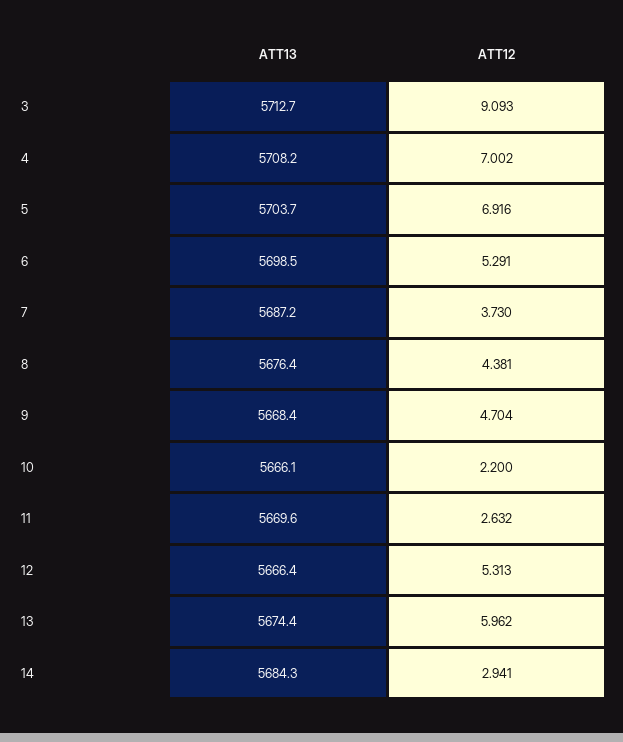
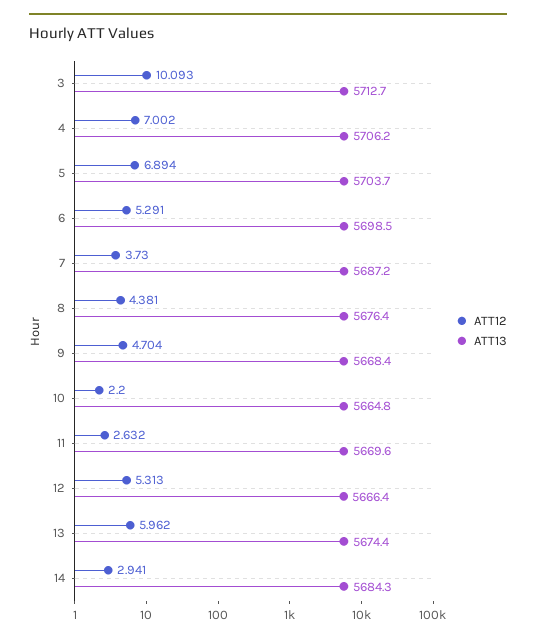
ATT12, 3: 9.093 -> 10.093
ATT13, 4: 5708.2 -> 5706.2
ATT12, 5: 6.916 -> 6.894
ATT13, 10: 5666.1 -> 5664.8

